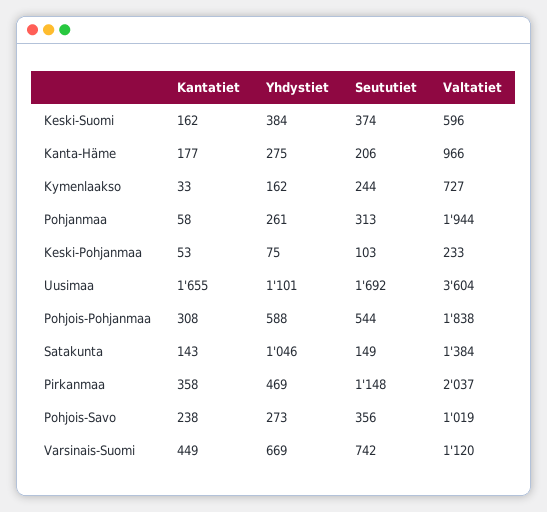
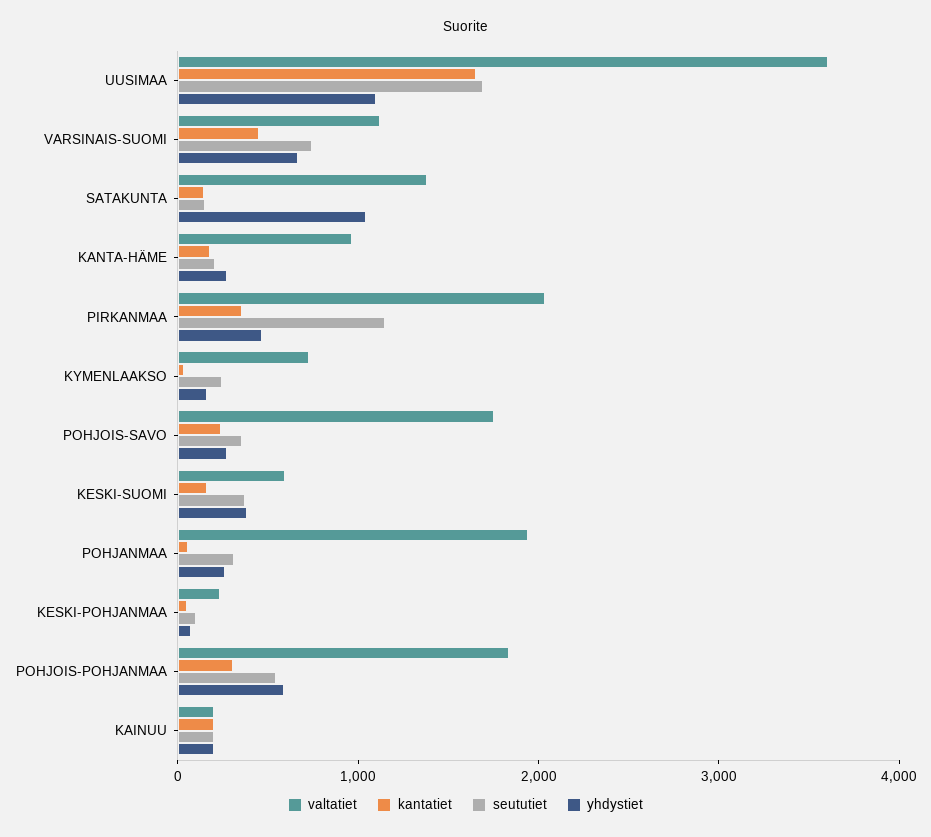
Valtatiet, Pohjois-Savo: 1019 -> 1800
Valtatiet, KAINUU: none -> 200
Kantatiet, KAINUU: none -> 200
Seututiet, KAINUU: none -> 200
Yhdystiet, KAINUU: none -> 200

